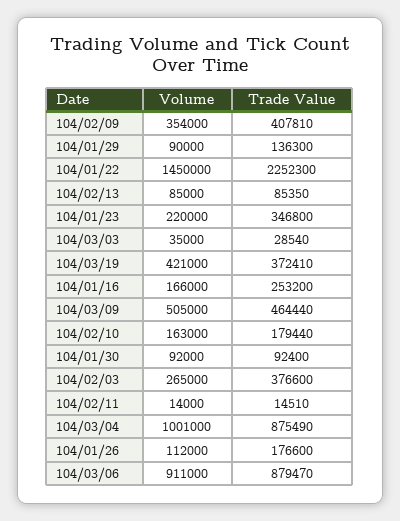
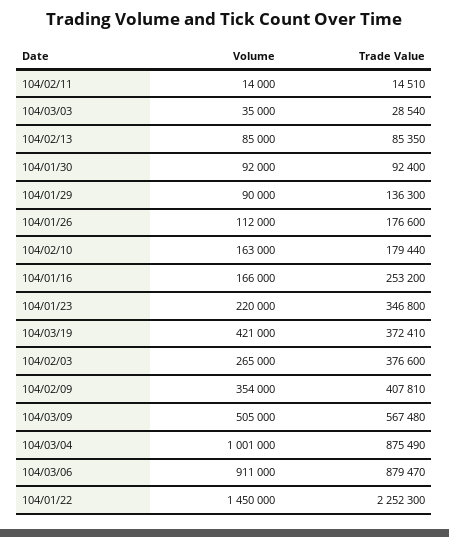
Trade Value, 104/03/09: 464440 -> 567480

